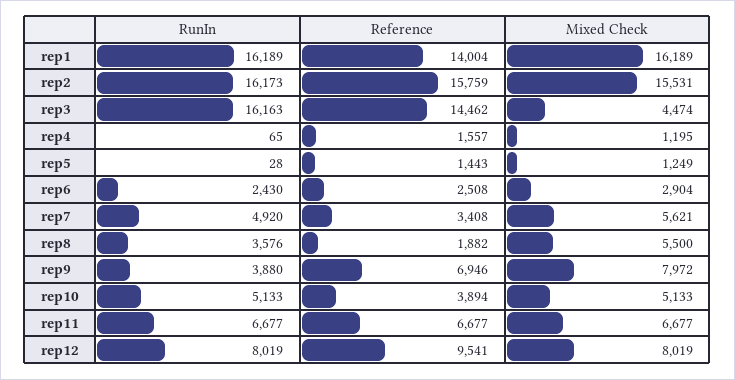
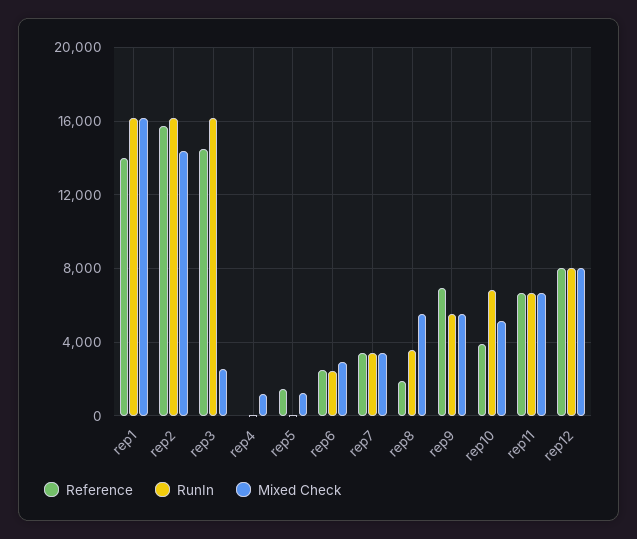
Mixed Check, rep2: 15531 -> 14500
Mixed Check, rep3: 4474 -> 2500
Reference, rep4: 1557 -> 0
RunIn, rep7: 4920 -> 3500
Mixed Check, rep7: 5621 -> 3500
RunIn, rep9: 3880 -> 5500
Mixed Check, rep9: 7972 -> 5500
RunIn, rep10: 5133 -> 7000
Reference, rep12: 9541 -> 8000

